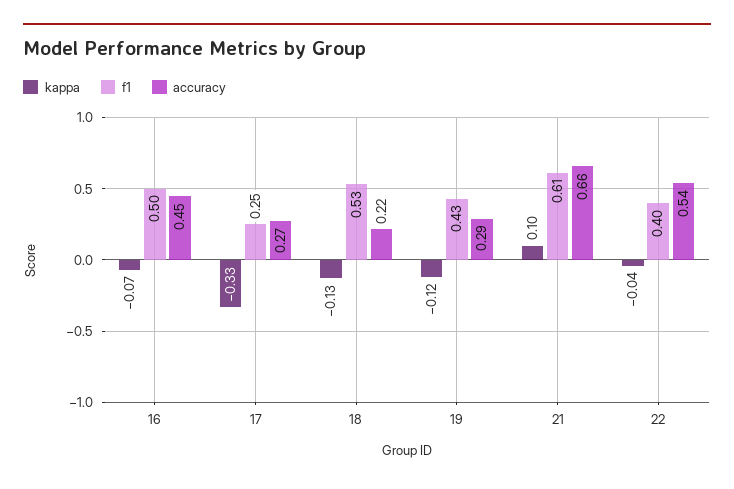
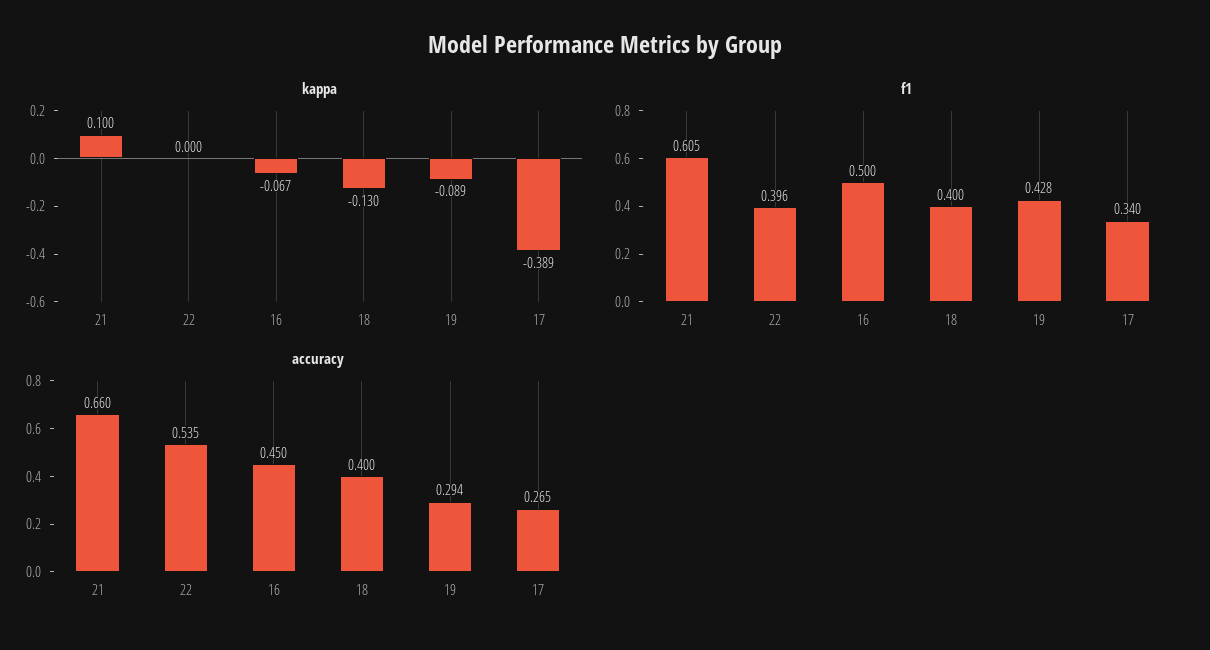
kappa, 17: -0.33 -> -0.389
f1, 17: 0.25 -> 0.34
f1, 18: 0.53 -> 0.4
accuracy, 18: 0.22 -> 0.4
kappa, 19: -0.12 -> -0.089
kappa, 22: -0.04 -> 0

